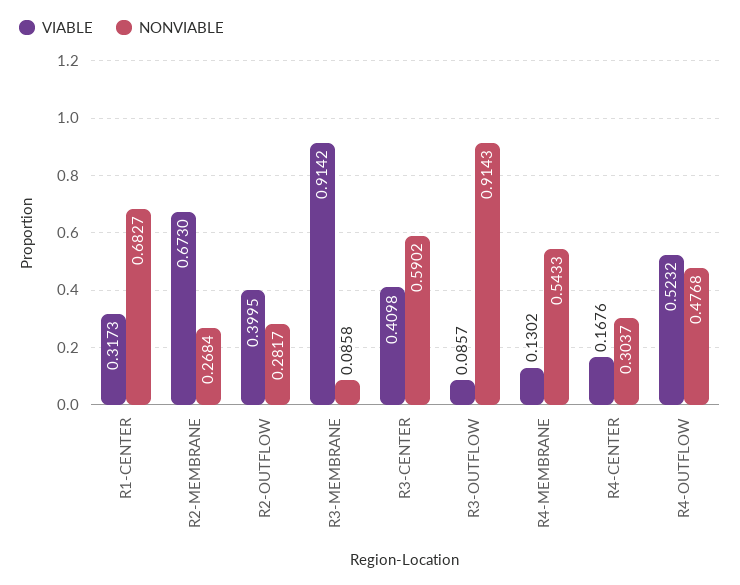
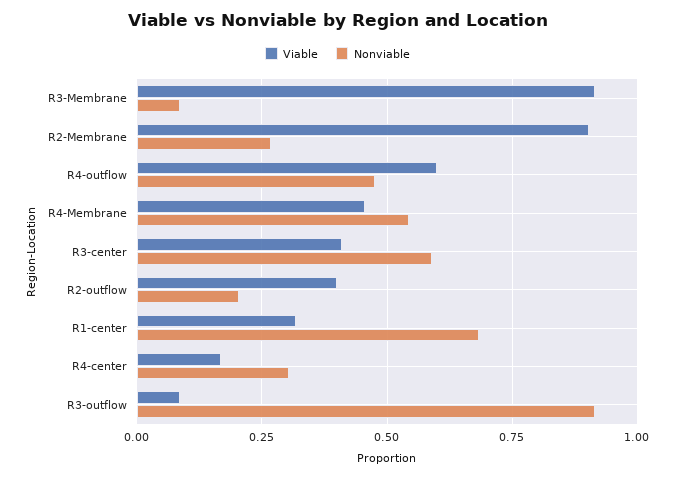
VIABLE, R2-MEMBRANE: 0.673 -> 0.9
NONVIABLE, R2-OUTFLOW: 0.2817 -> 0.2
VIABLE, R4-MEMBRANE: 0.1302 -> 0.45
VIABLE, R4-OUTFLOW: 0.5232 -> 0.6

